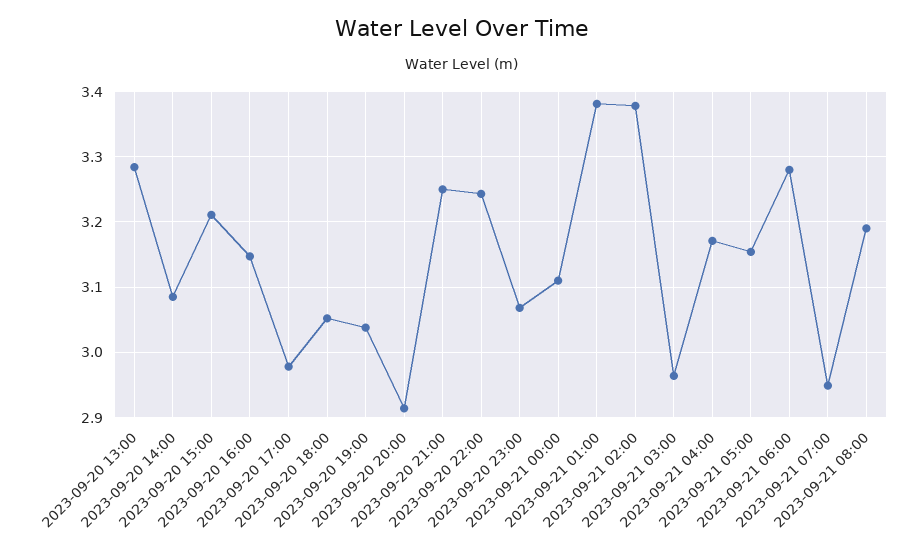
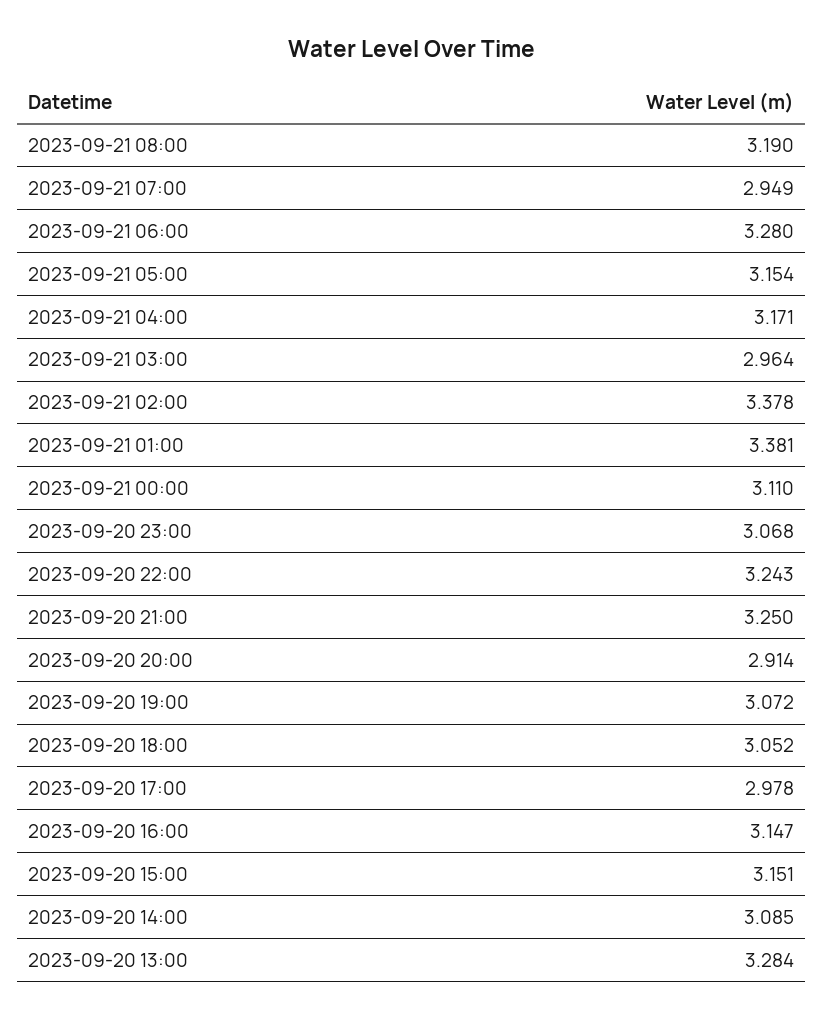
2023-09-20 15:00: 3.21 -> 3.151
2023-09-20 19:00: 3.04 -> 3.072

